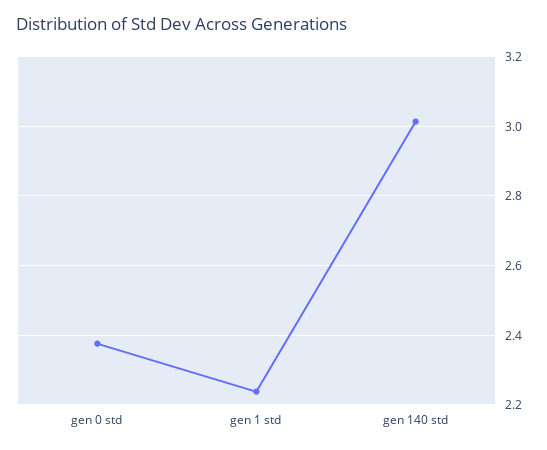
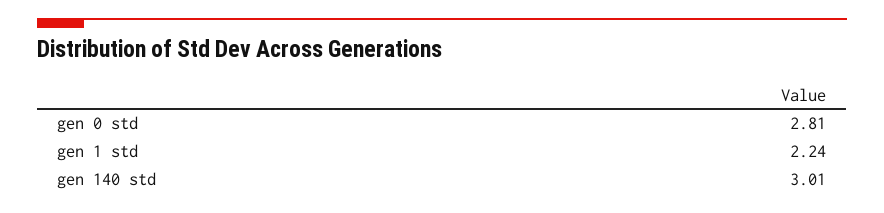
gen 0 std: 2.38 -> 2.81

